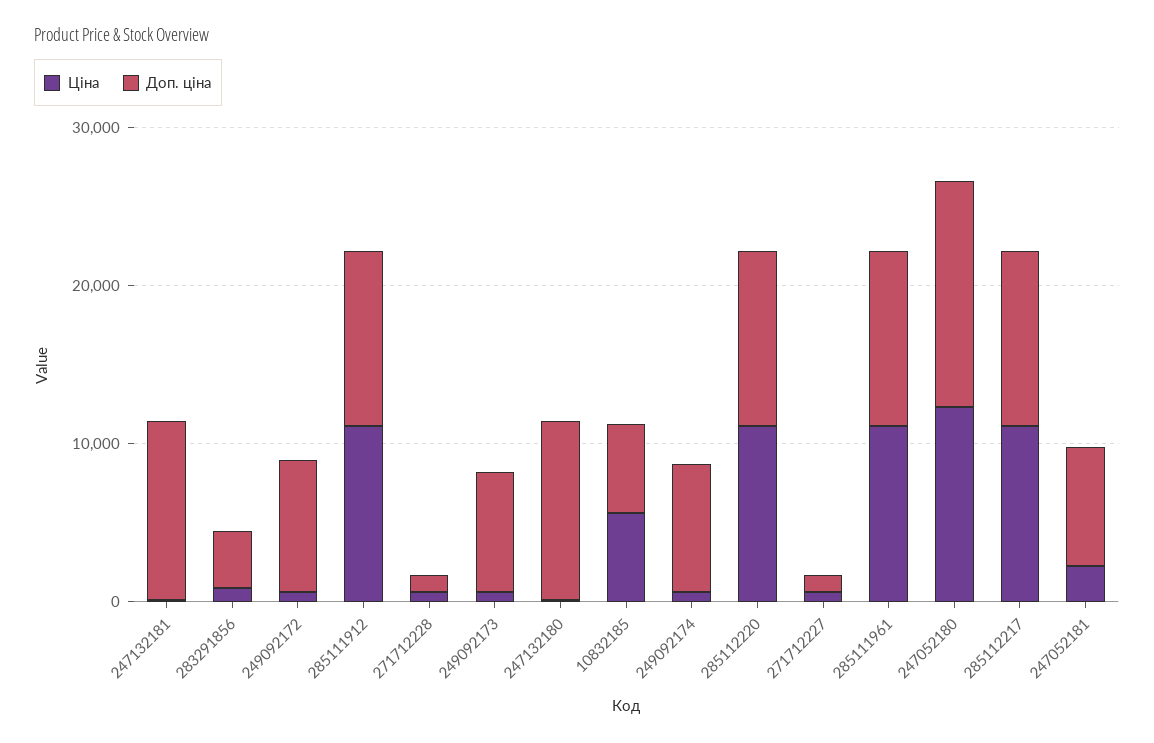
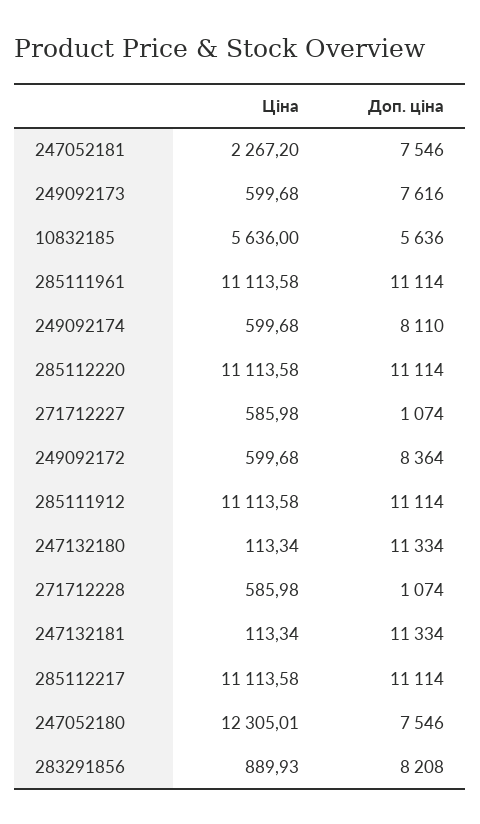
Доп. ціна, 283291856: 4000 -> 8208
Доп. ціна, 247052180: 14000 -> 7546

